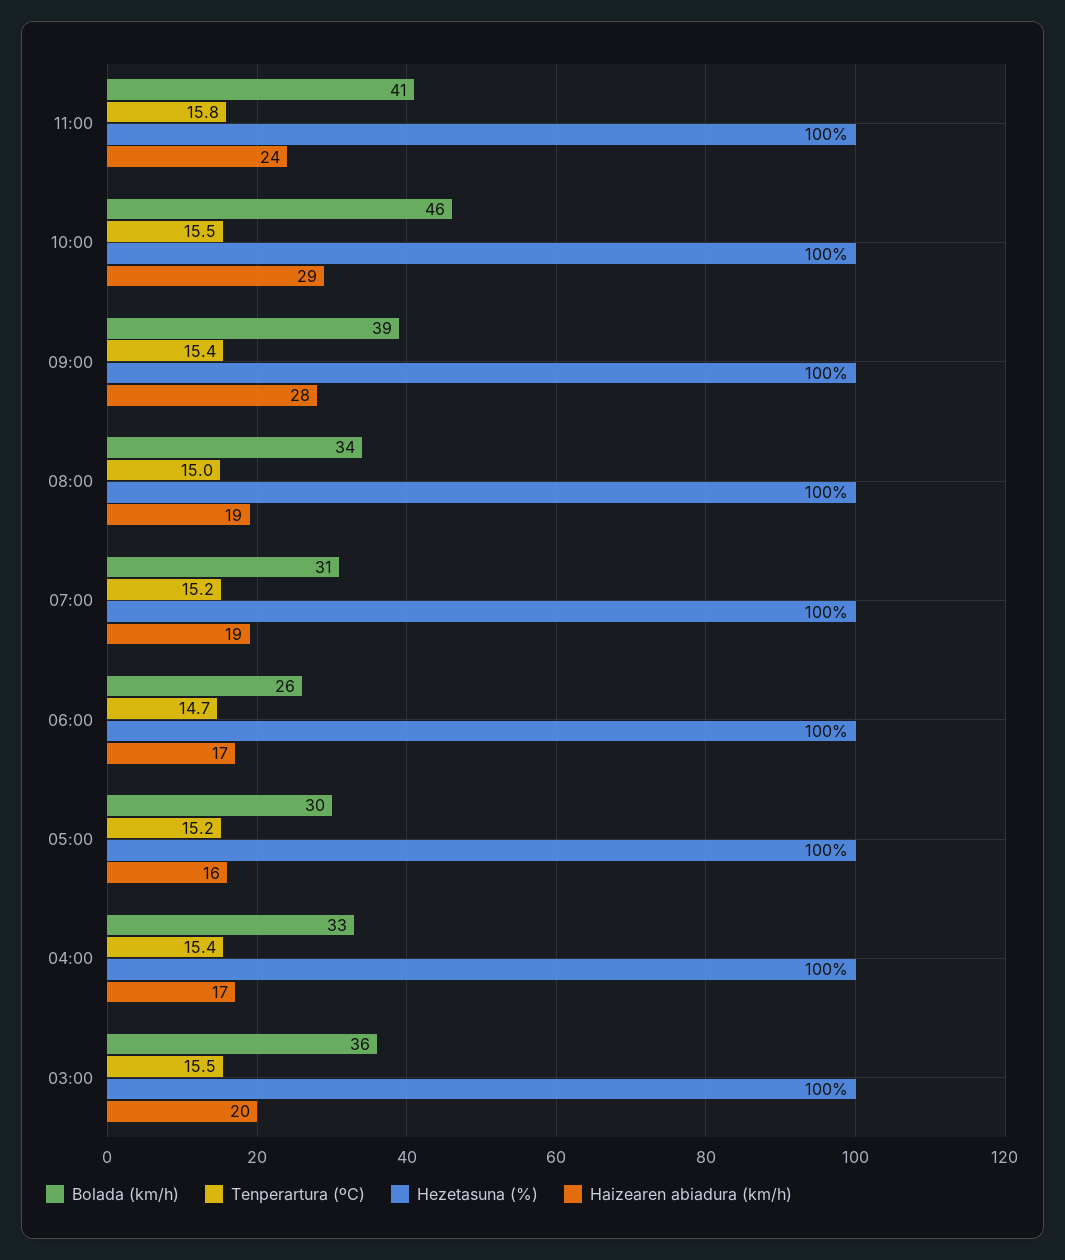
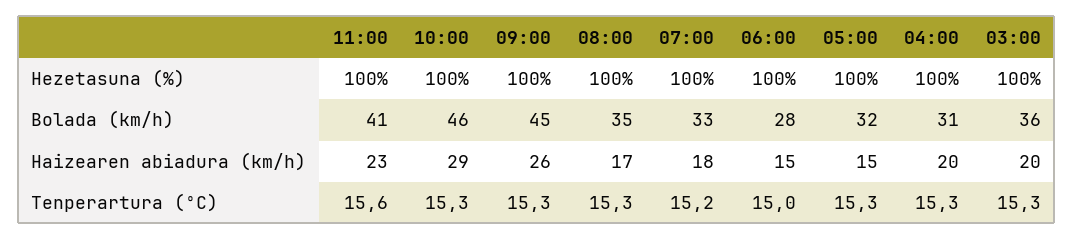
Tenperartura (ºC), 11:00: 15.8 -> 15.6
Haizearen abiadura (km/h), 11:00: 24 -> 23
Tenperartura (ºC), 10:00: 15.5 -> 15.3
Bolada (km/h), 09:00: 39 -> 45
Tenperartura (ºC), 09:00: 15.4 -> 15.3
Haizearen abiadura (km/h), 09:00: 28 -> 26
Bolada (km/h), 08:00: 34 -> 35
Tenperartura (ºC), 08:00: 15 -> 15.3
Haizearen abiadura (km/h), 08:00: 19 -> 17
Bolada (km/h), 07:00: 31 -> 33
Haizearen abiadura (km/h), 07:00: 19 -> 18
Bolada (km/h), 06:00: 26 -> 28
Tenperartura (ºC), 06:00: 14.7 -> 15
Haizearen abiadura (km/h), 06:00: 17 -> 15
Bolada (km/h), 05:00: 30 -> 32
Tenperartura (ºC), 05:00: 15.2 -> 15.3
Haizearen abiadura (km/h), 05:00: 16 -> 15
Bolada (km/h), 04:00: 33 -> 31
Tenperartura (ºC), 04:00: 15.4 -> 15.3
Haizearen abiadura (km/h), 04:00: 17 -> 20
Tenperartura (ºC), 03:00: 15.5 -> 15.3

